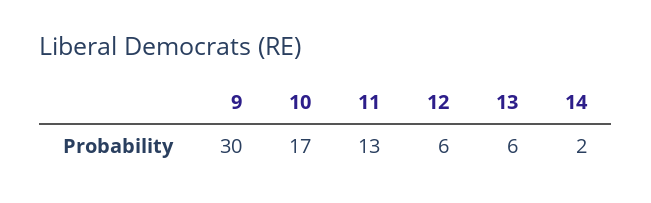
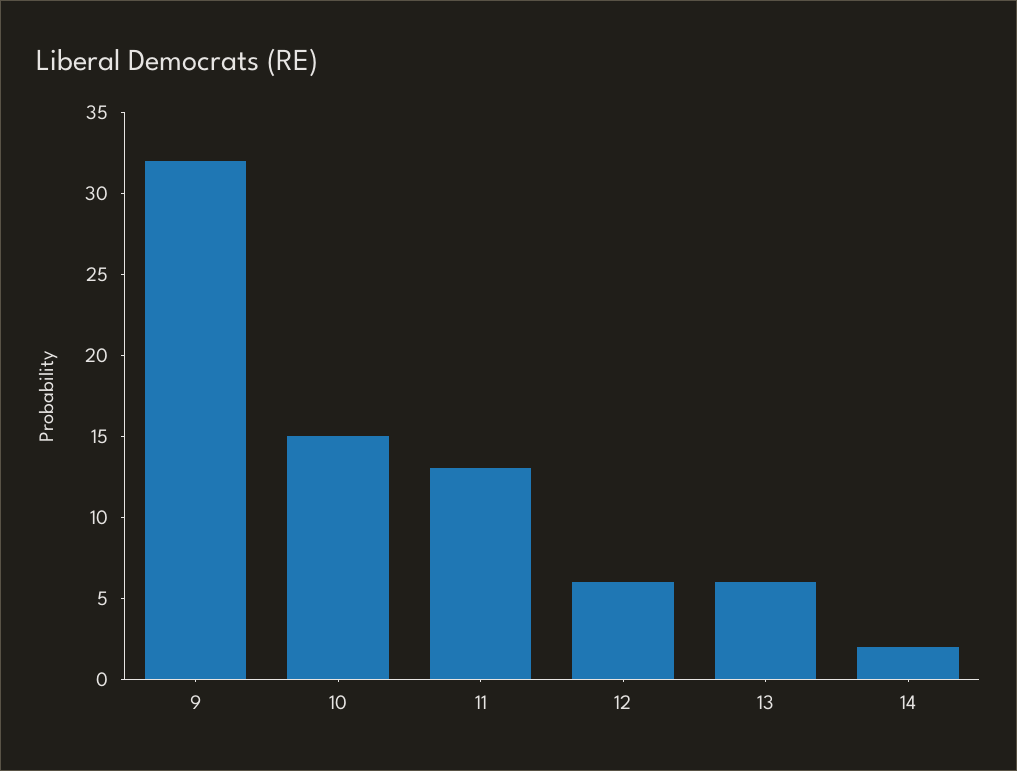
9: 30 -> 32
10: 17 -> 15

